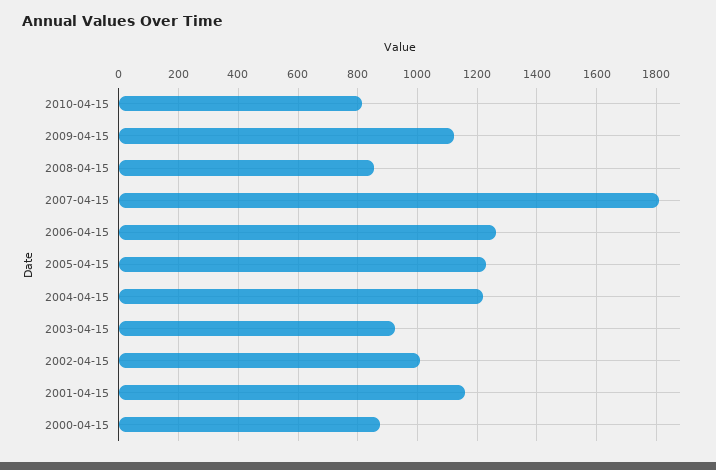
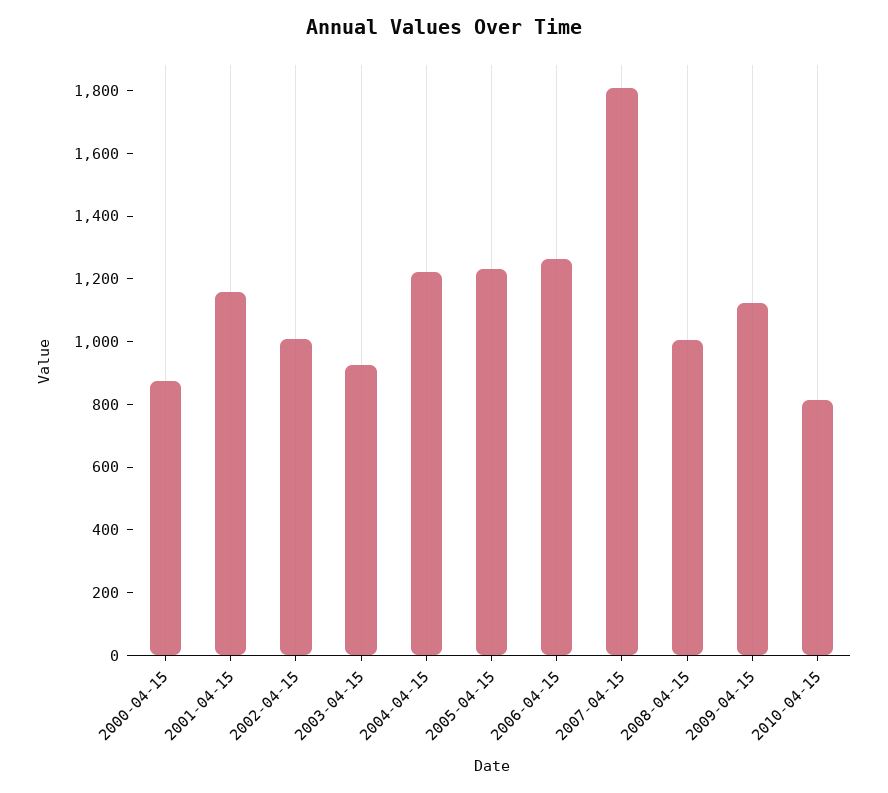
2008-04-15: 850 -> 1000

